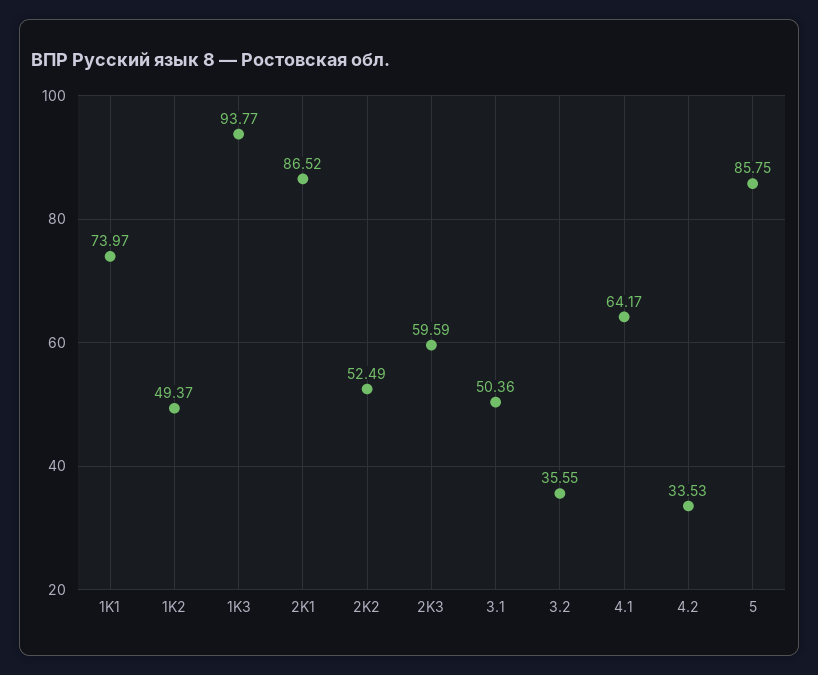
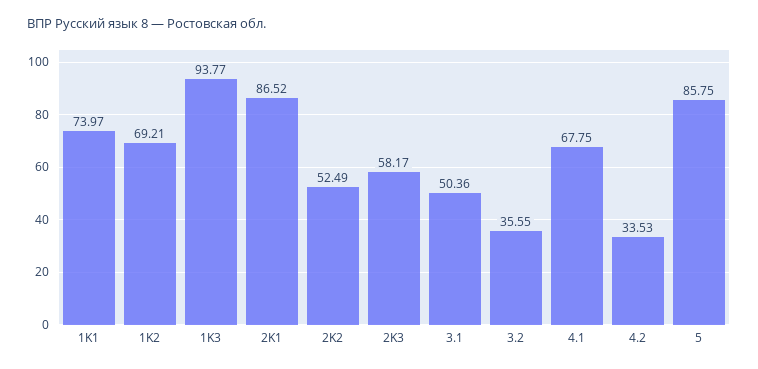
1K2: 49.37 -> 69.21
2K3: 59.59 -> 58.17
4.1: 64.17 -> 67.75

